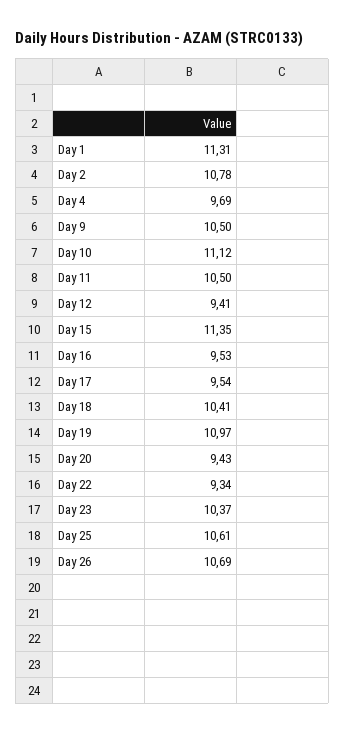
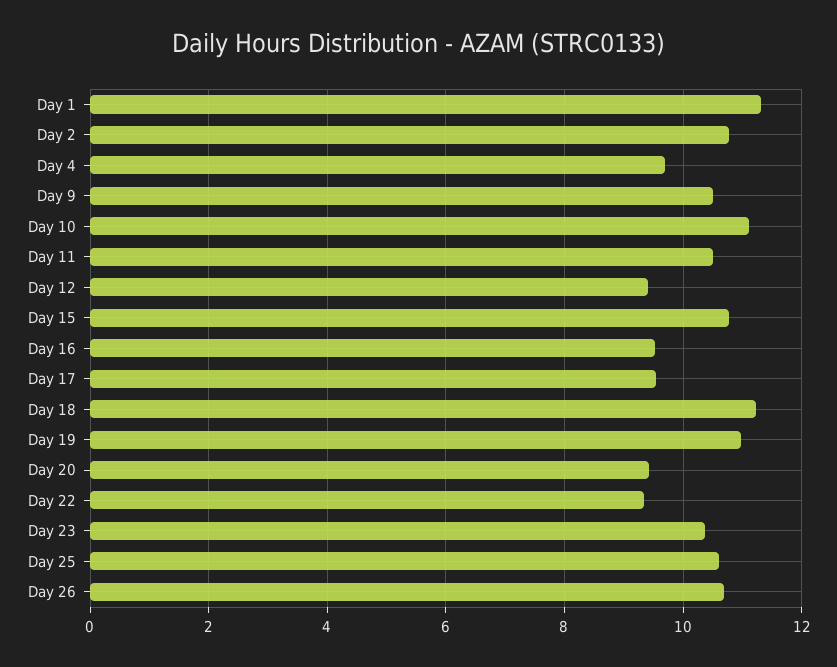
Day 15: 11.35 -> 10.8
Day 18: 10.41 -> 11.2

